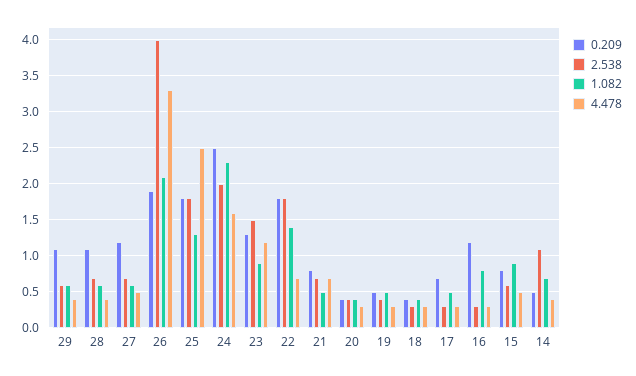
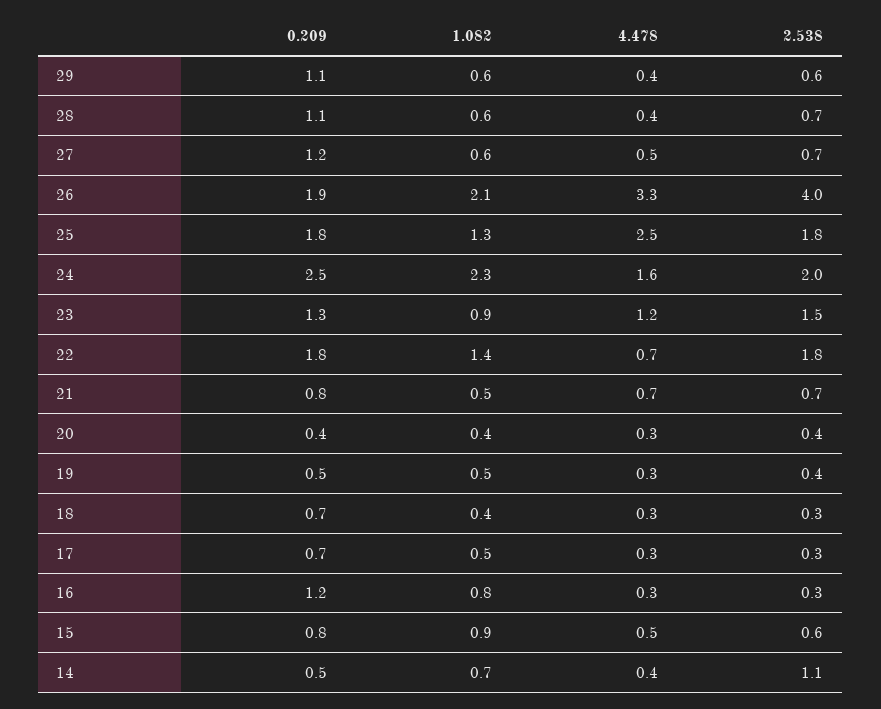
0.209, 18: 0.4 -> 0.7

